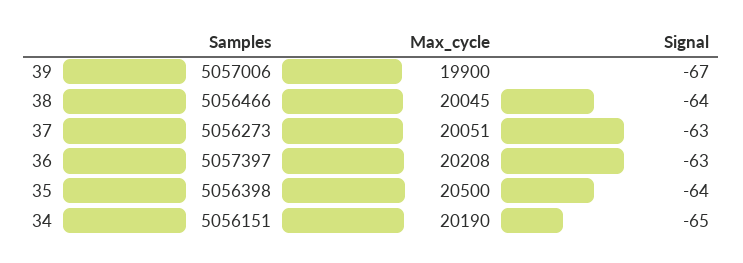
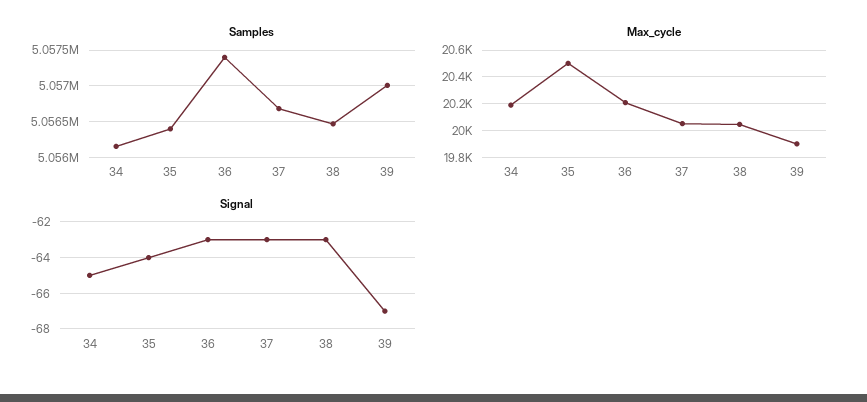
Signal, 38: -64 -> -63
Samples, 37: 5056273 -> 5056700

